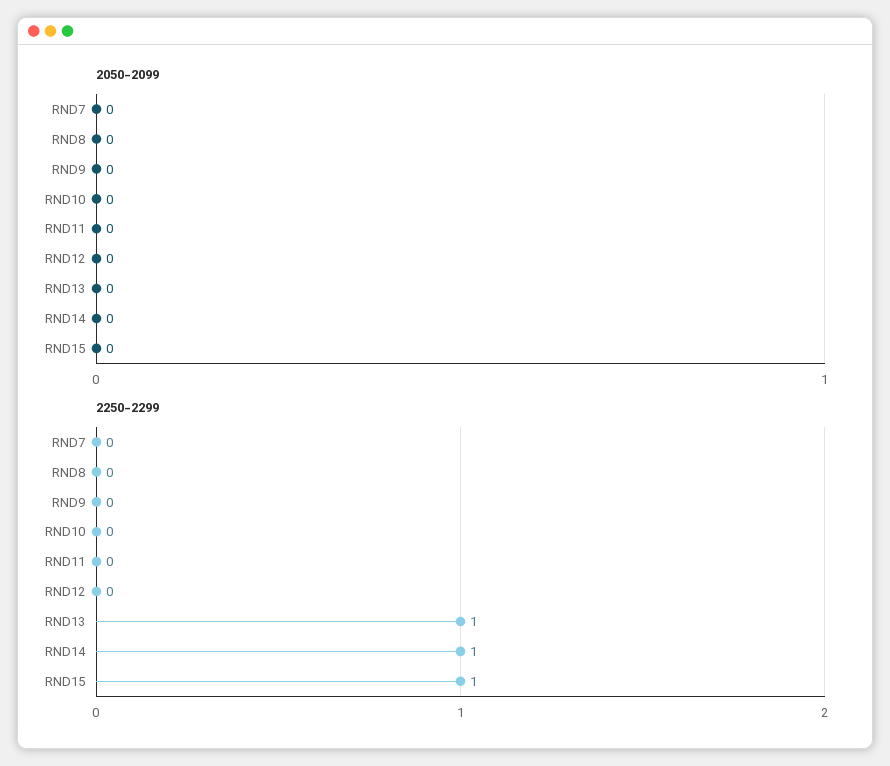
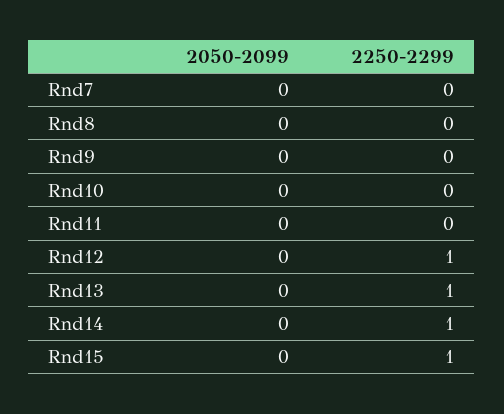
2250-2299, RND12: 0 -> 1

